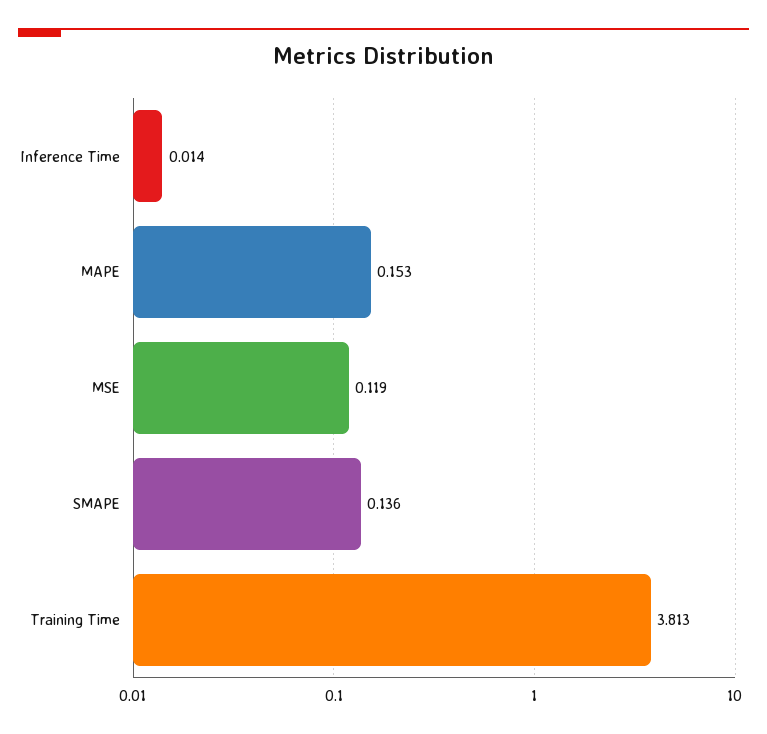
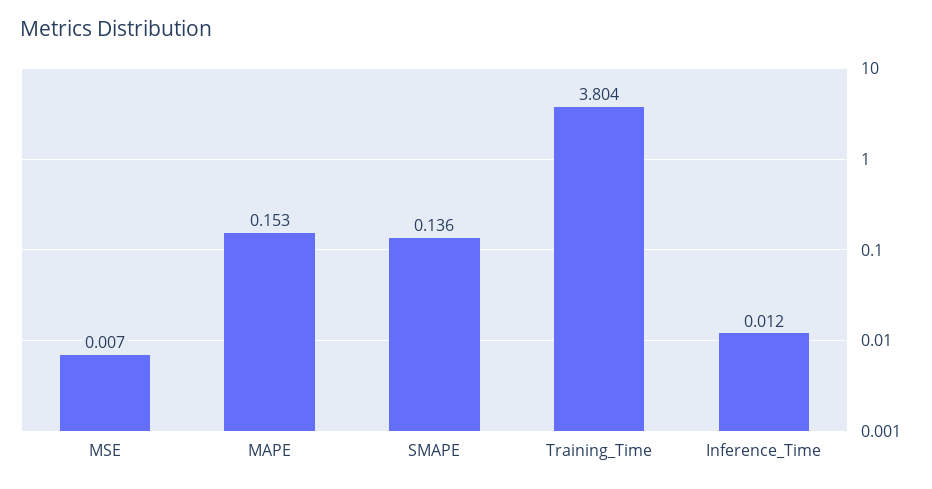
Inference Time: 0.014 -> 0.012
MSE: 0.119 -> 0.007
Training Time: 3.813 -> 3.804

